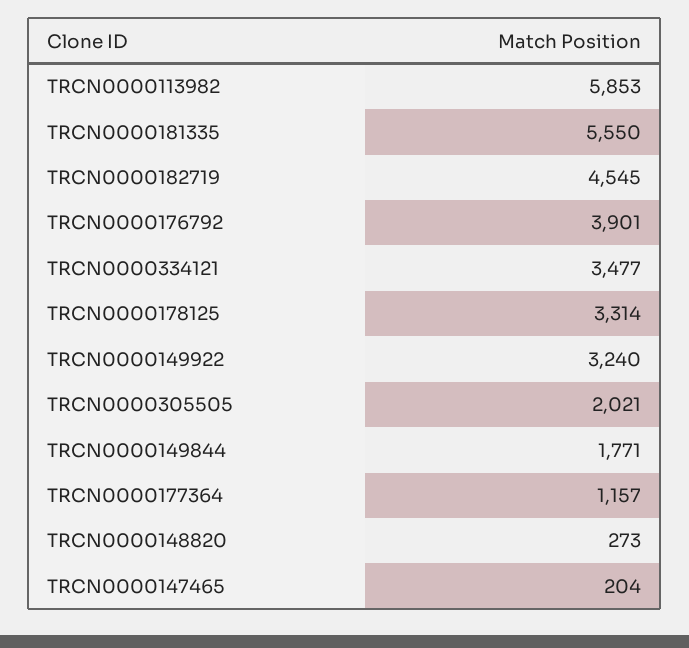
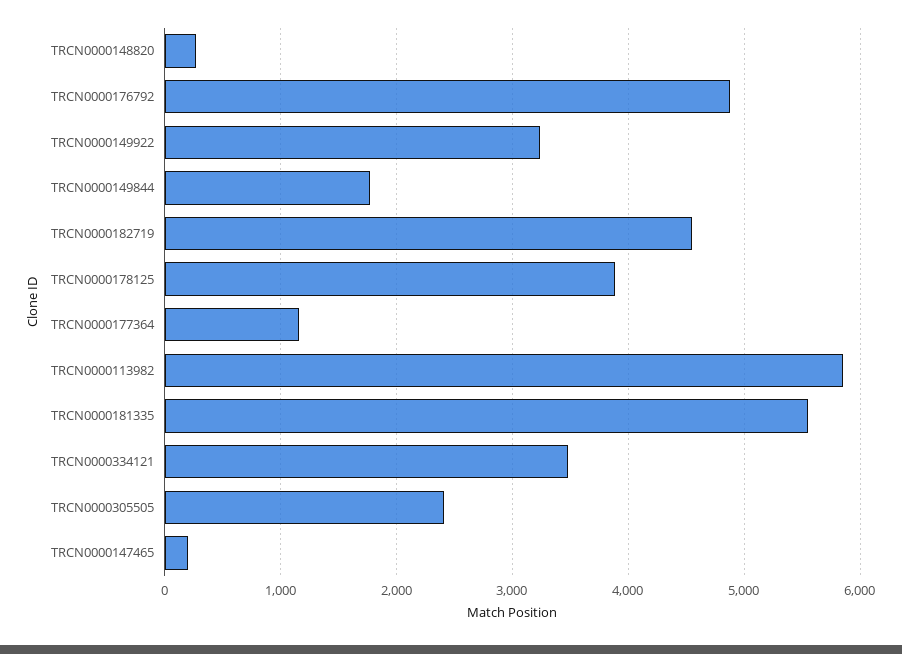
TRCN0000176792: 3901 -> 4900
TRCN0000178125: 3314 -> 3900
TRCN0000305505: 2021 -> 2400

